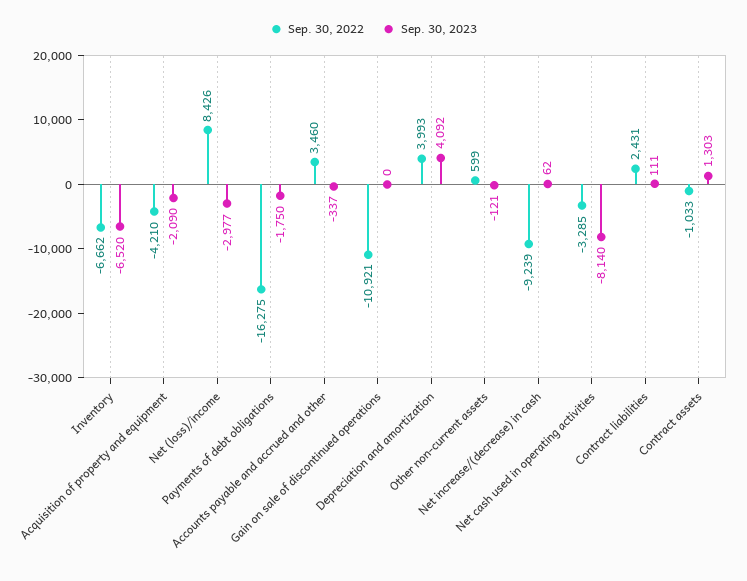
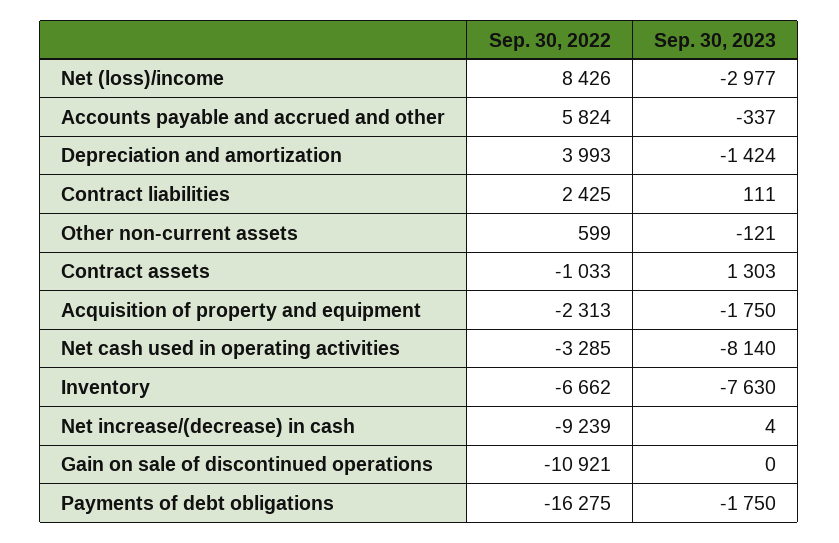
Sep. 30, 2023, Inventory: -6520 -> -7630
Sep. 30, 2022, Acquisition of property and equipment: -4210 -> -2313
Sep. 30, 2023, Acquisition of property and equipment: -2090 -> -1750
Sep. 30, 2022, Accounts payable and accrued and other: 3460 -> 5824
Sep. 30, 2023, Depreciation and amortization: 4092 -> -1424
Sep. 30, 2023, Net increase/(decrease) in cash: 62 -> 4
Sep. 30, 2022, Contract liabilities: 2431 -> 2425

